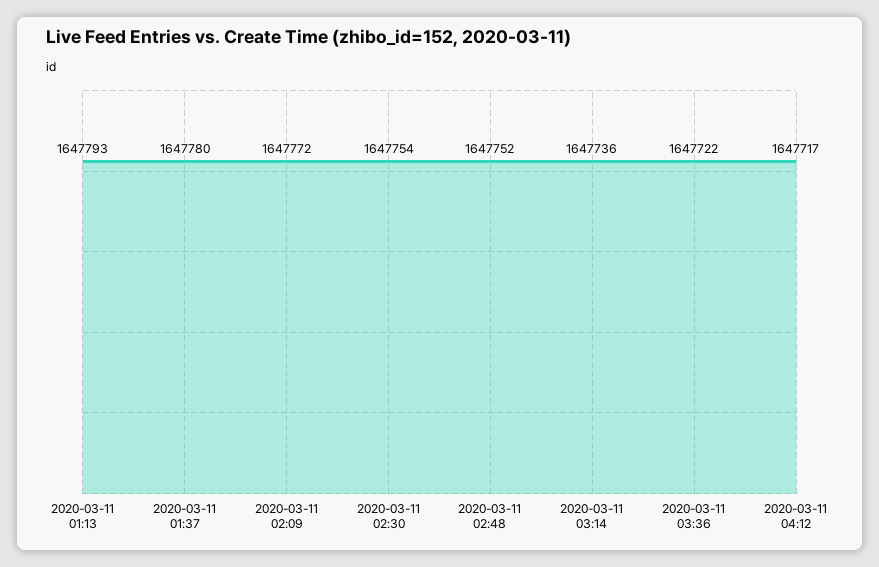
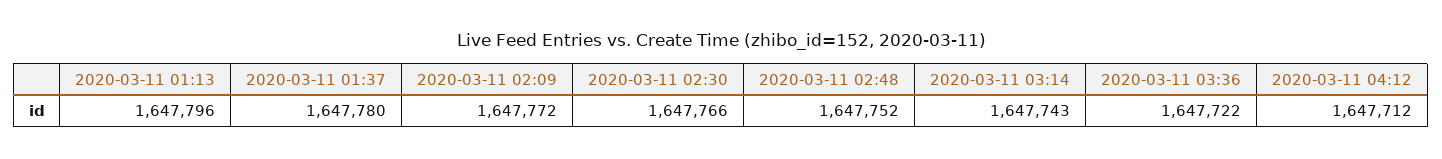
2020-03-11 01:13: 1647793 -> 1647796
2020-03-11 02:30: 1647754 -> 1647766
2020-03-11 03:14: 1647736 -> 1647743
2020-03-11 04:12: 1647717 -> 1647712

